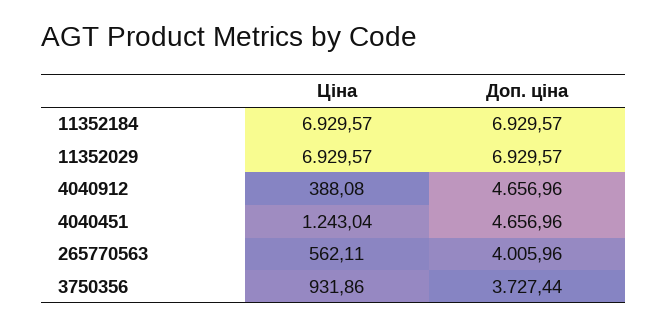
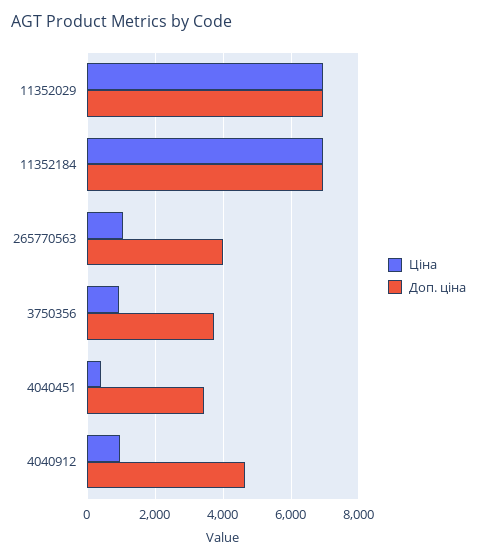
Ціна, 4040912: 388.08 -> 1000
Ціна, 4040451: 1243.04 -> 400
Доп. ціна, 4040451: 4656.96 -> 3400
Ціна, 265770563: 562.11 -> 1000

